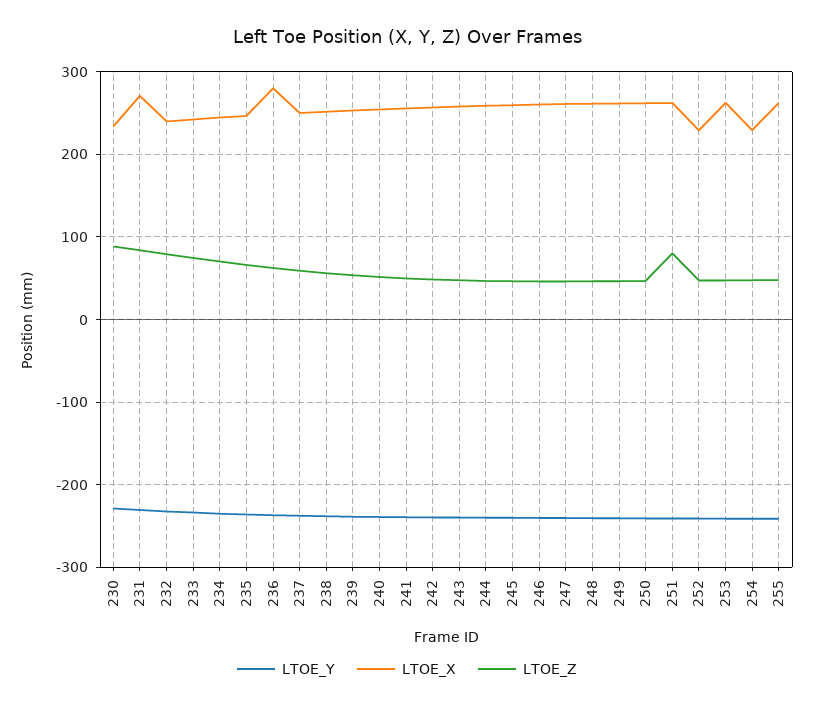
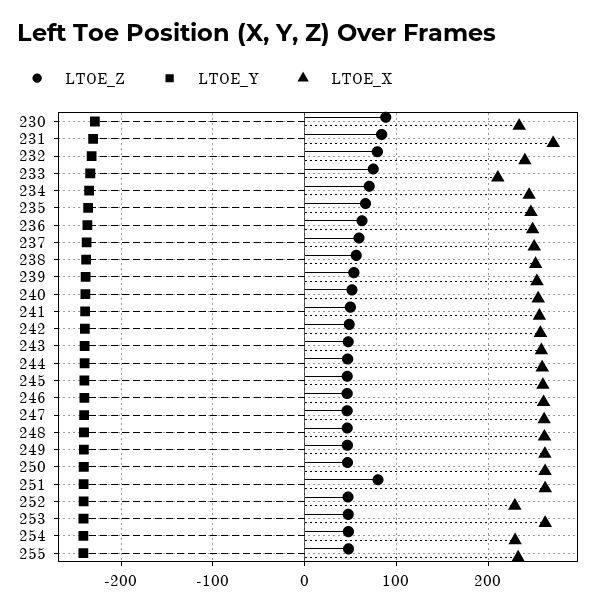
LTOE_X, 233: 240 -> 210
LTOE_X, 236: 280 -> 250
LTOE_X, 255: 260 -> 230

